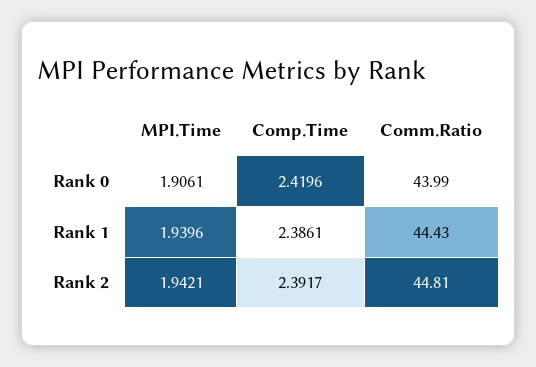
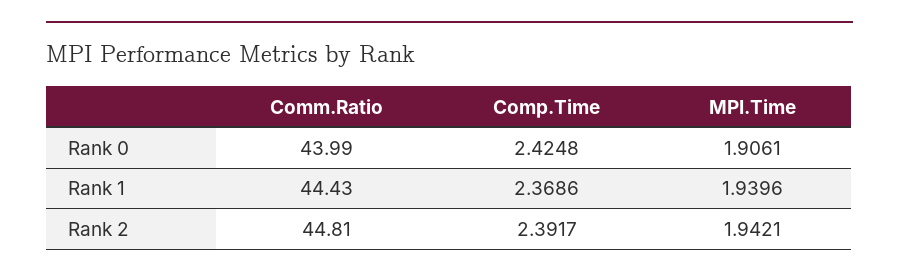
Comp.Time, Rank 0: 2.4196 -> 2.4248
Comp.Time, Rank 1: 2.3861 -> 2.3686

